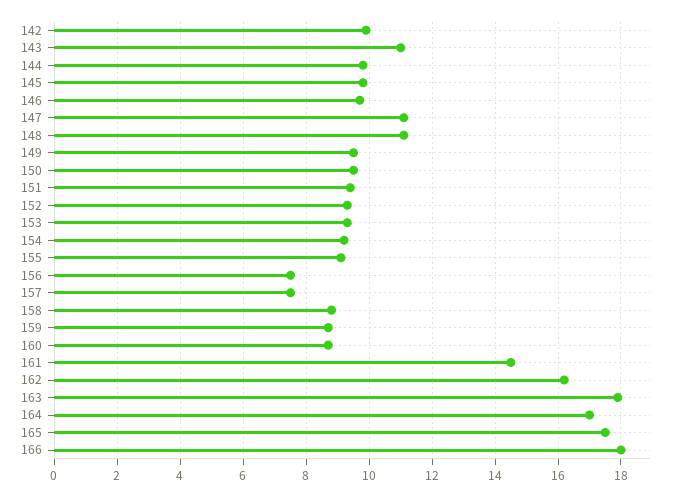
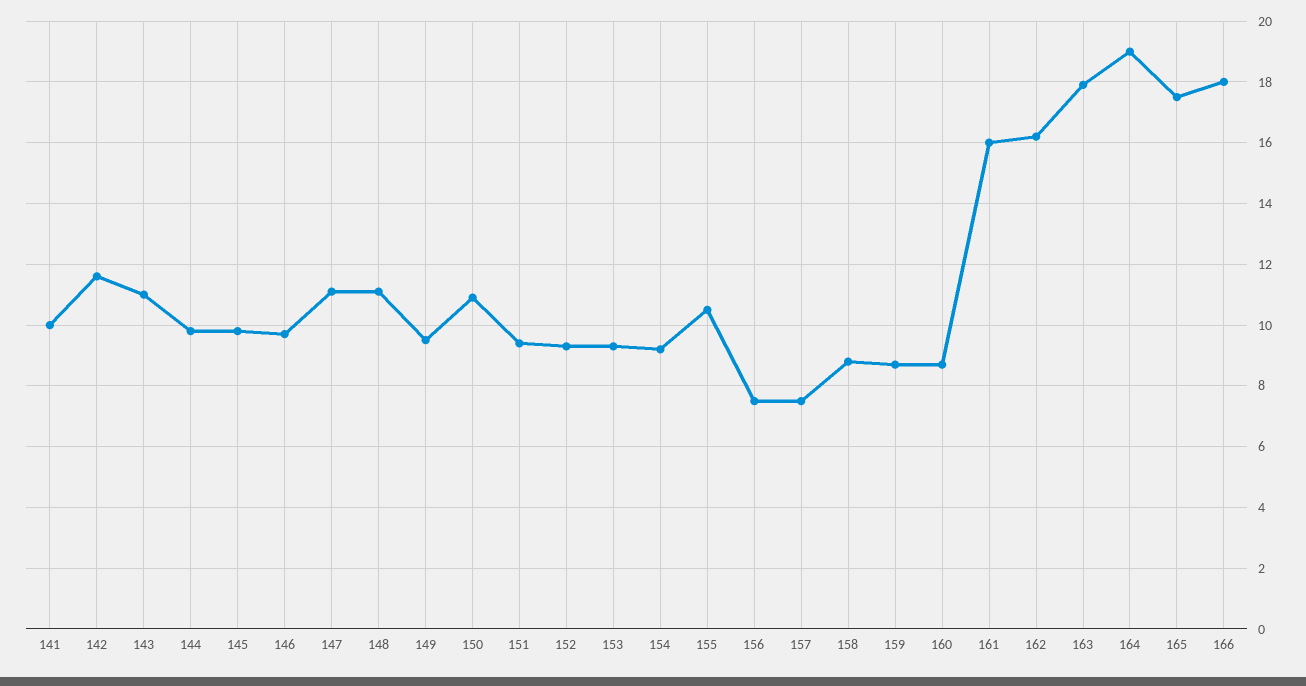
142: 10 -> 11.5
150: 9.5 -> 11
155: 9 -> 10.5
161: 14.5 -> 16
164: 17 -> 19
141: none -> 10

